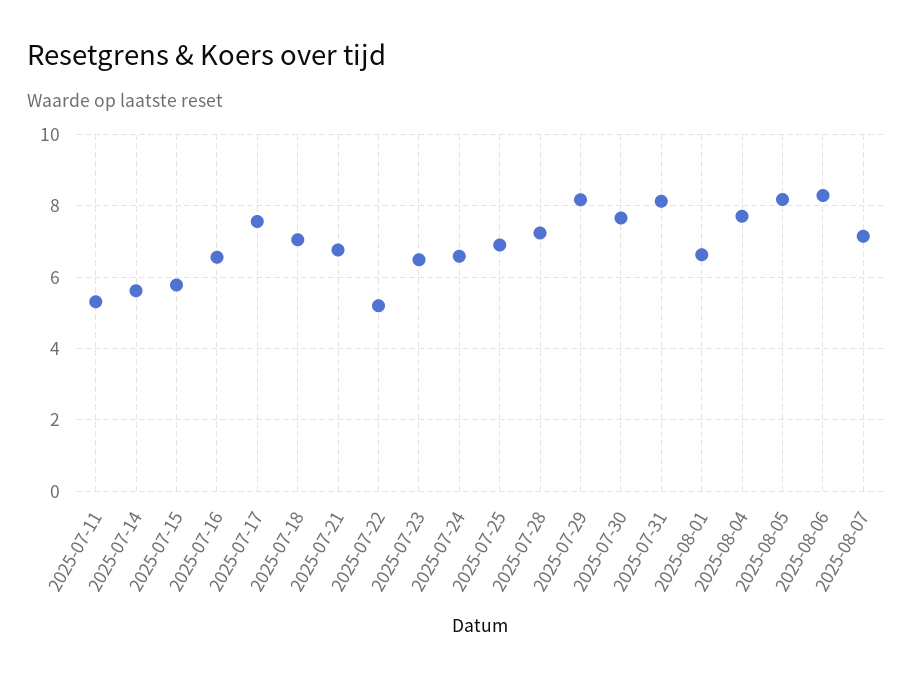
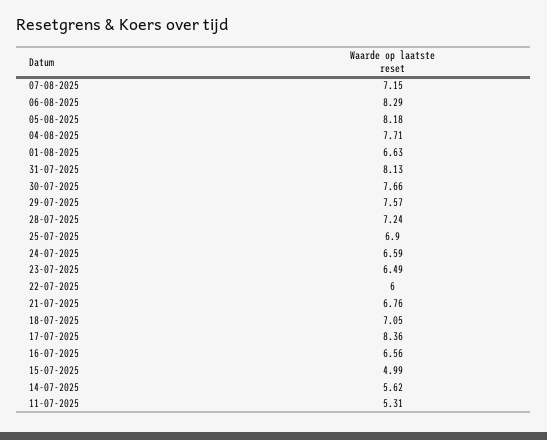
2025-07-15: 5.8 -> 4.99
2025-07-17: 7.6 -> 8.36
2025-07-22: 5.2 -> 6
2025-07-29: 8.2 -> 7.57

